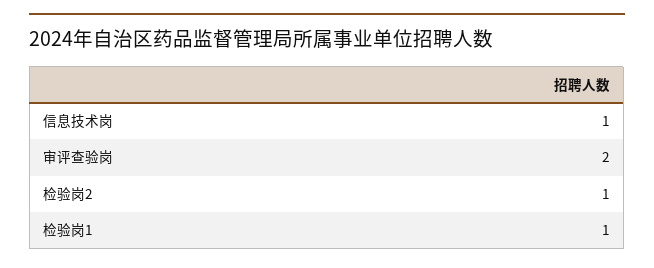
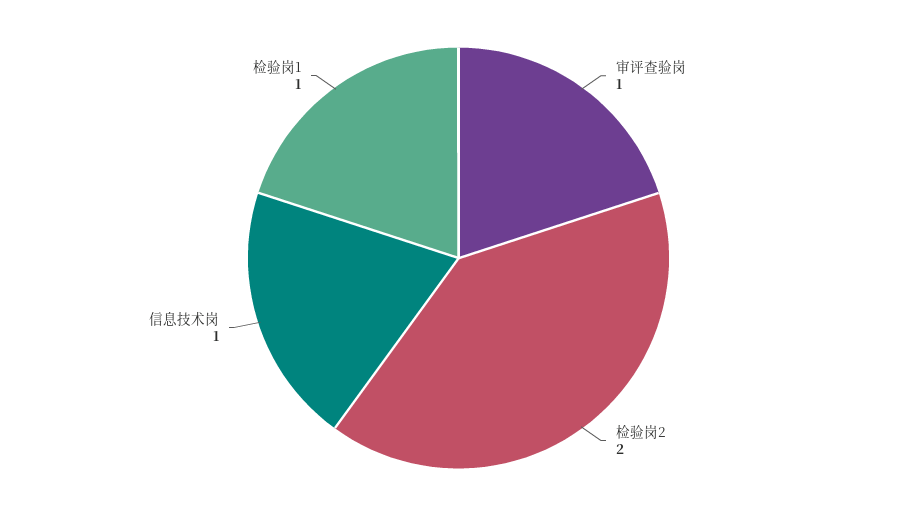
审评查验岗: 2 -> 1
检验岗2: 1 -> 2

